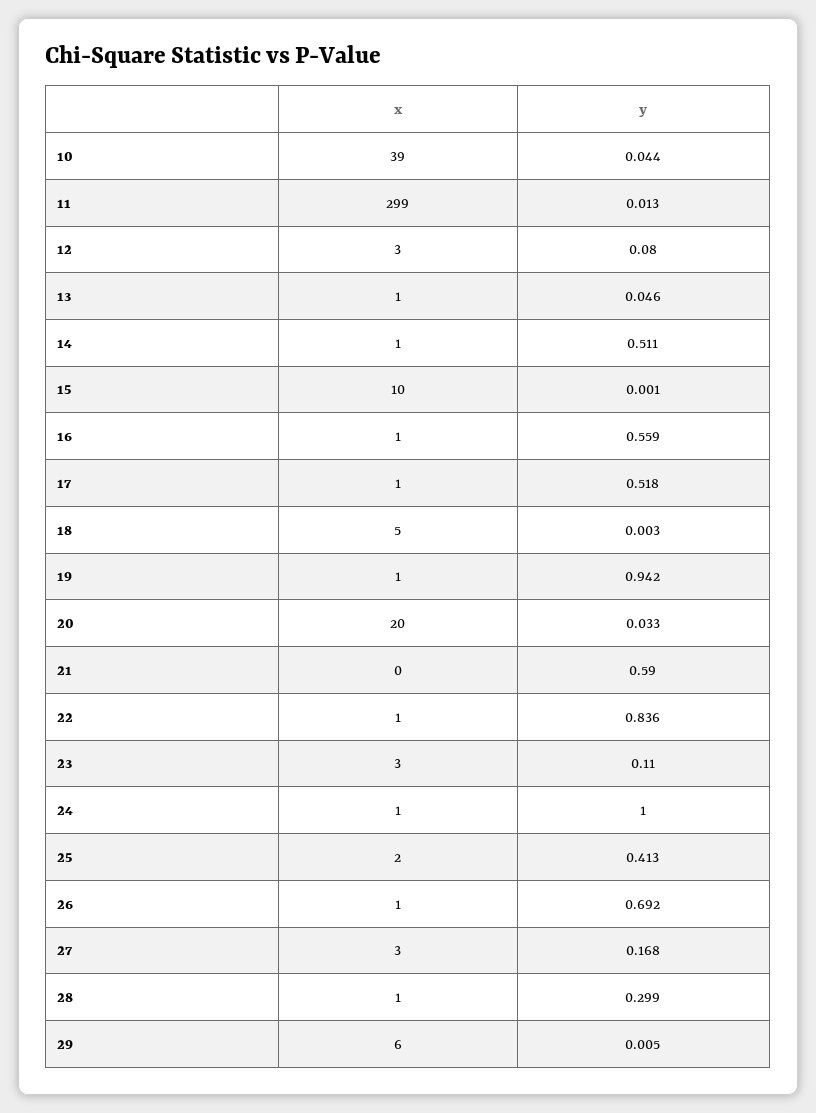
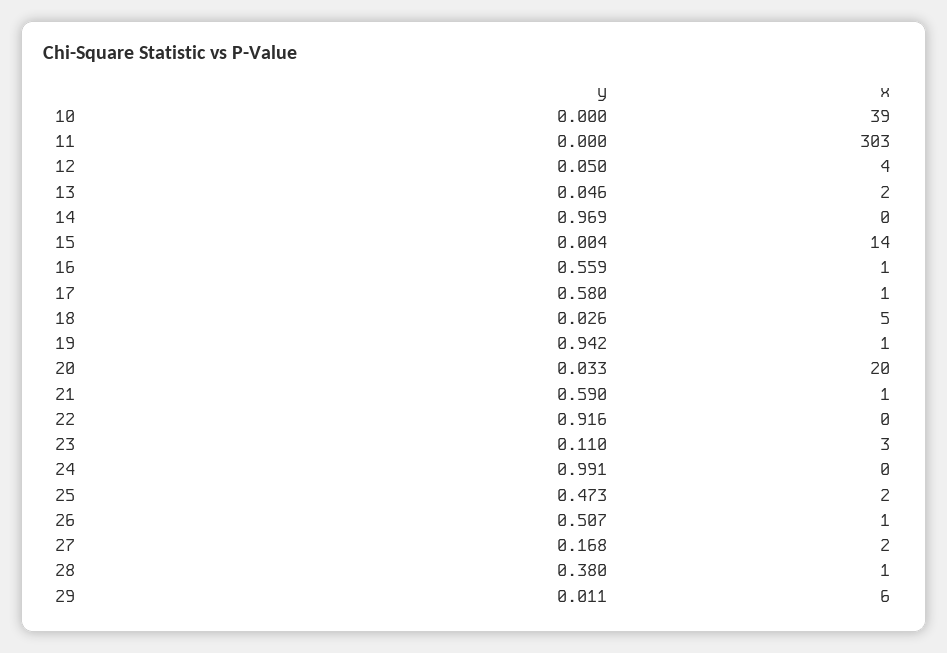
y, 10: 0.044 -> 0
x, 11: 299 -> 303
y, 11: 0.013 -> 0
x, 12: 3 -> 4
y, 12: 0.08 -> 0.05
x, 13: 1 -> 2
x, 14: 1 -> 0
y, 14: 0.511 -> 0.969
x, 15: 10 -> 14
y, 15: 0.001 -> 0.004
y, 17: 0.518 -> 0.58
y, 18: 0.003 -> 0.026
x, 21: 0 -> 1
x, 22: 1 -> 0
y, 22: 0.836 -> 0.916
x, 24: 1 -> 0
y, 24: 1 -> 0.991
y, 25: 0.413 -> 0.473
y, 26: 0.692 -> 0.507
x, 27: 3 -> 2
y, 28: 0.299 -> 0.38
y, 29: 0.005 -> 0.011

